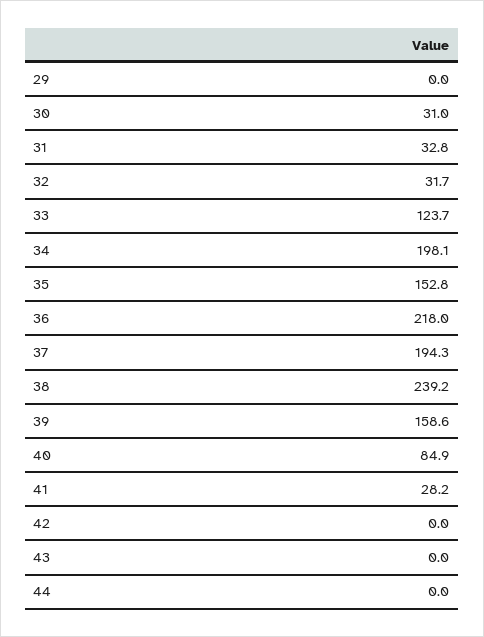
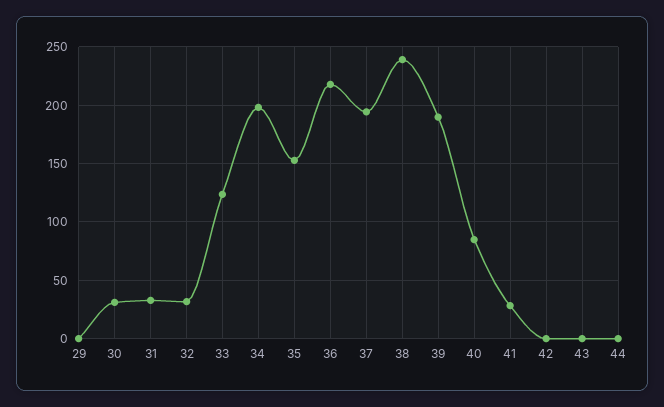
39: 158.6 -> 190

